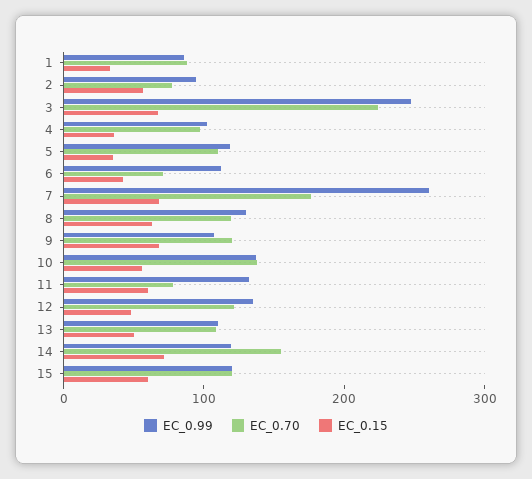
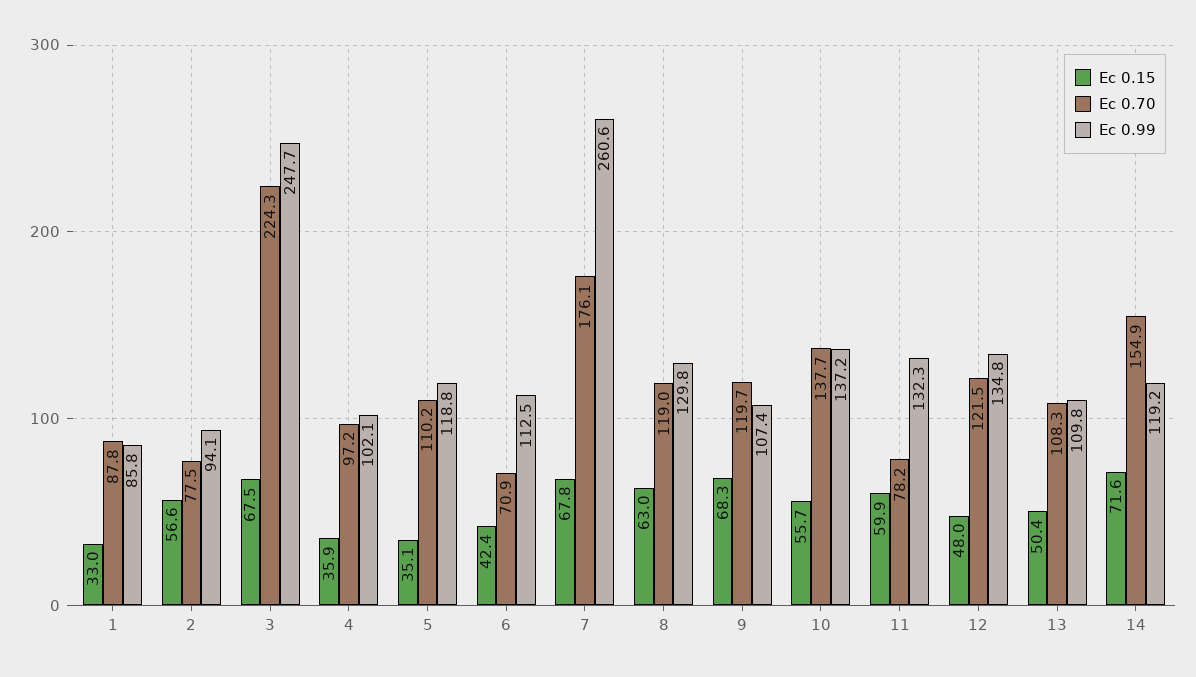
EC_0.99, 15: 120 -> none
EC_0.70, 15: 120 -> none
EC_0.15, 15: 60 -> none

